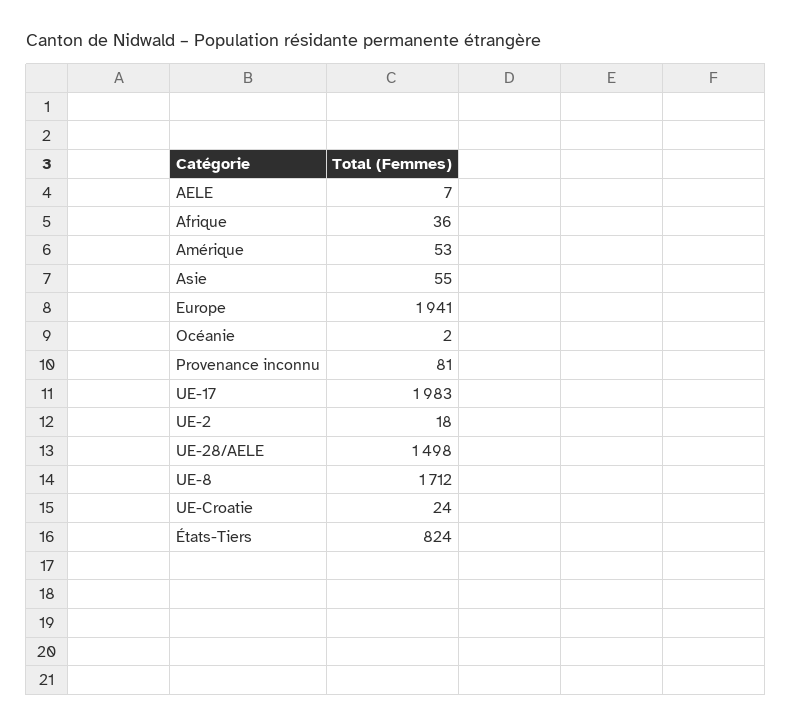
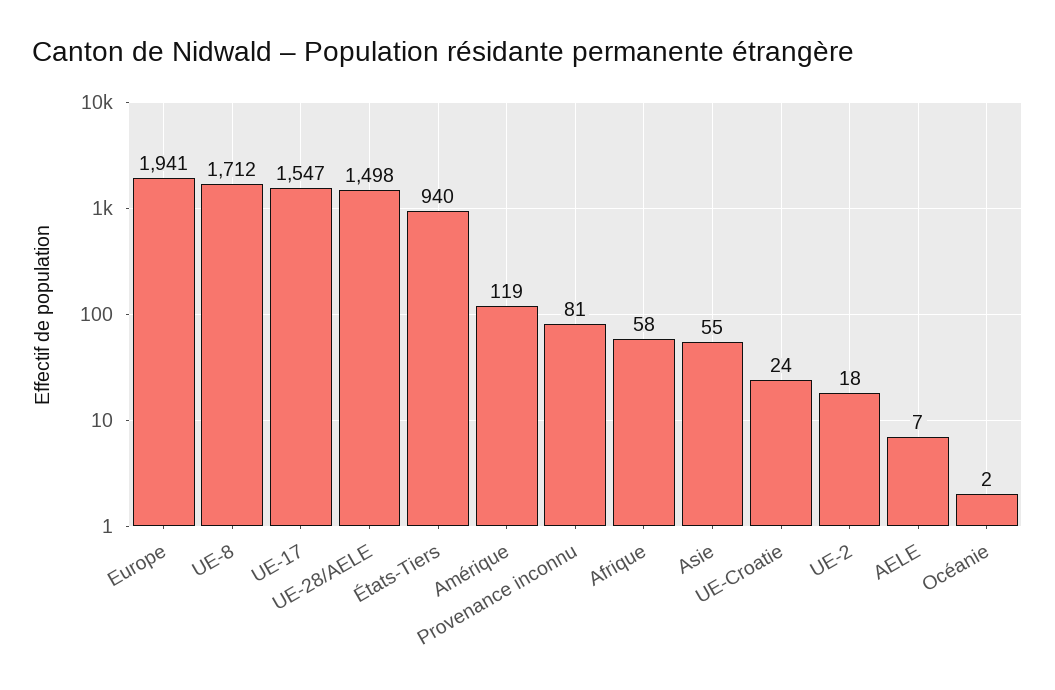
Afrique: 36 -> 58
Amérique: 53 -> 119
UE-17: 1983 -> 1547
États-Tiers: 824 -> 940

